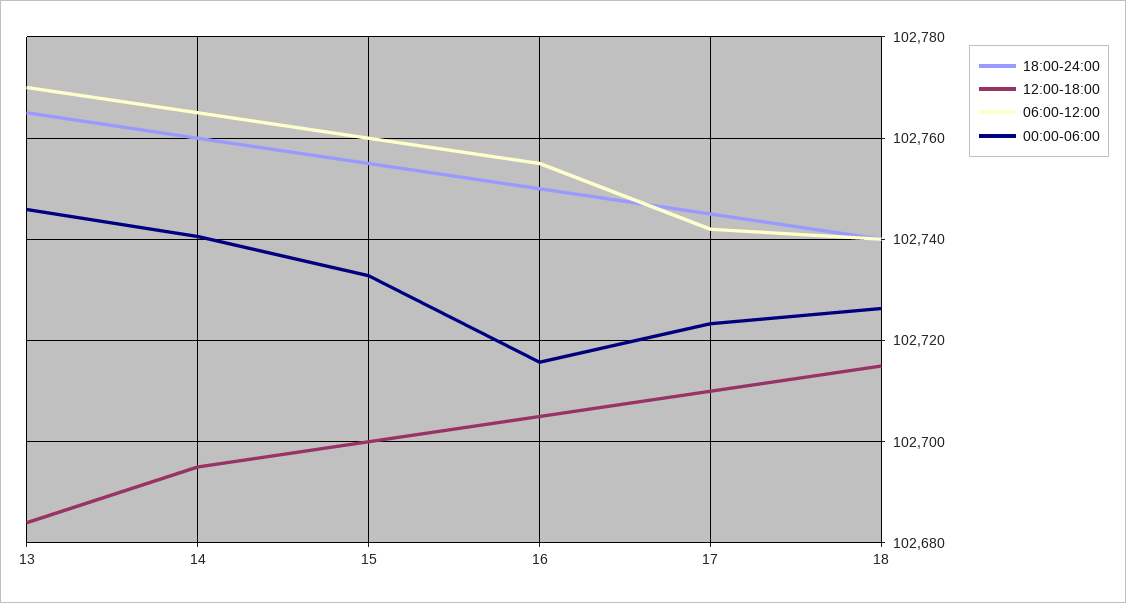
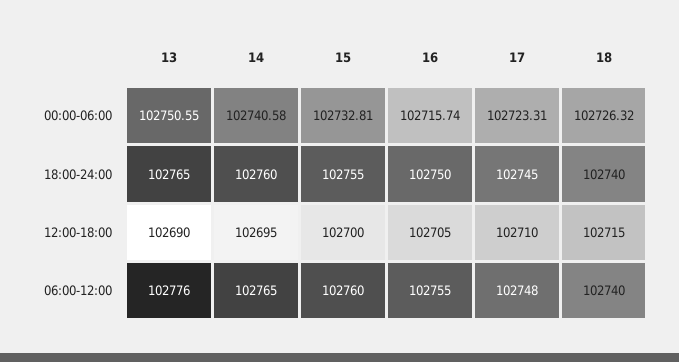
12:00-18:00, 13: 102684 -> 102690
06:00-12:00, 13: 102770 -> 102776
00:00-06:00, 13: 102746 -> 102750.55
06:00-12:00, 17: 102742 -> 102748

